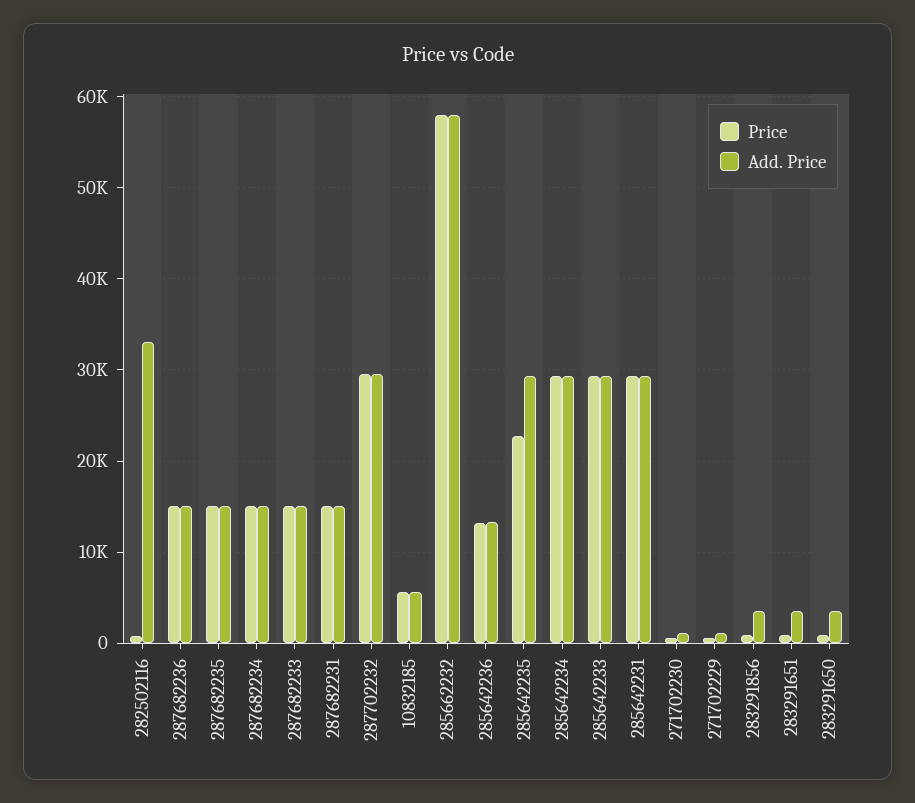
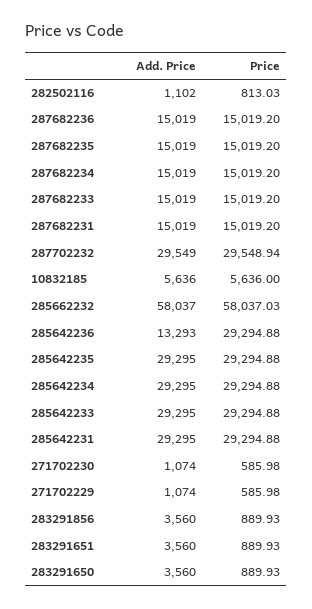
Add. Price, 282502116: 33000 -> 1102
Price, 285642236: 13000 -> 29294.88
Price, 285642235: 23000 -> 29294.88

